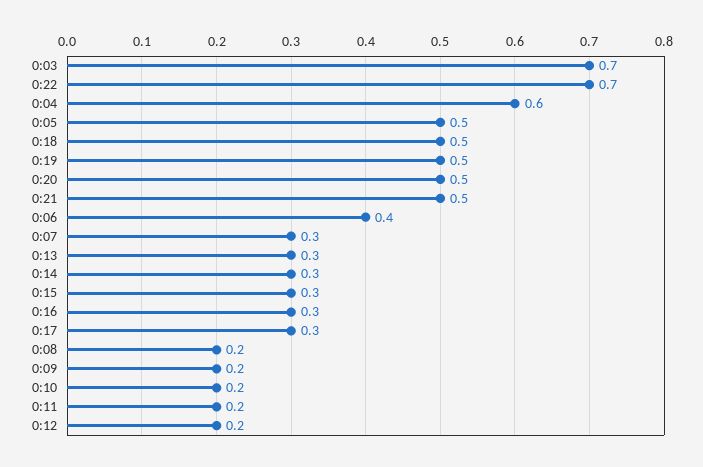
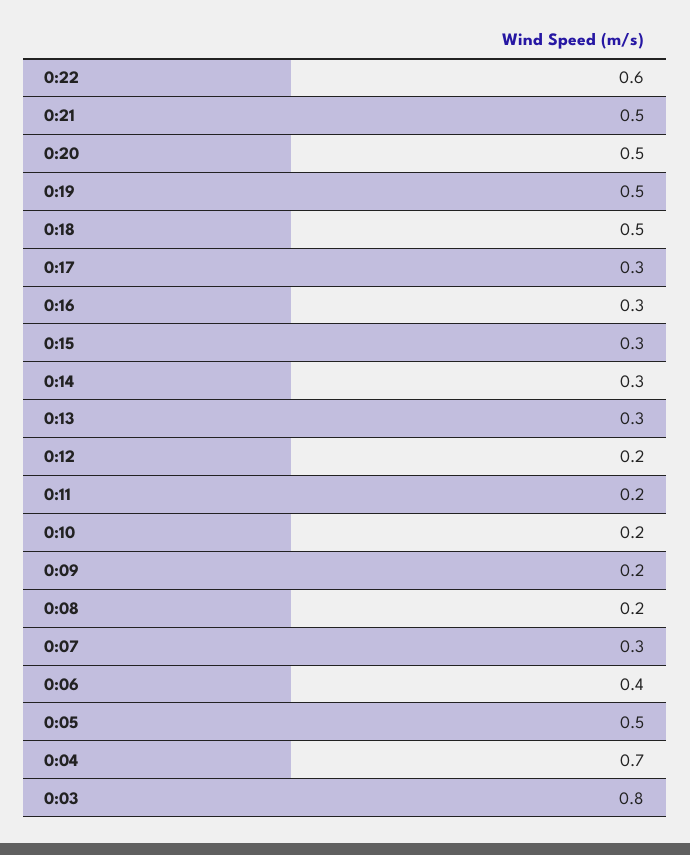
0:03: 0.7 -> 0.8
0:22: 0.7 -> 0.6
0:04: 0.6 -> 0.7

